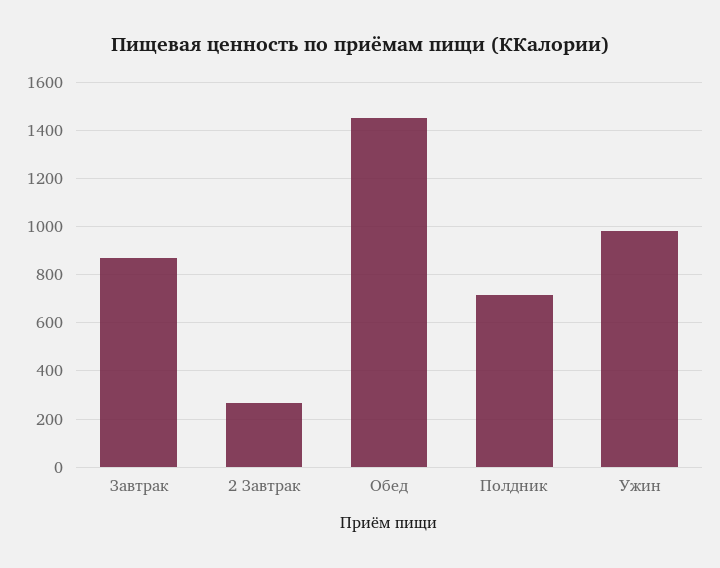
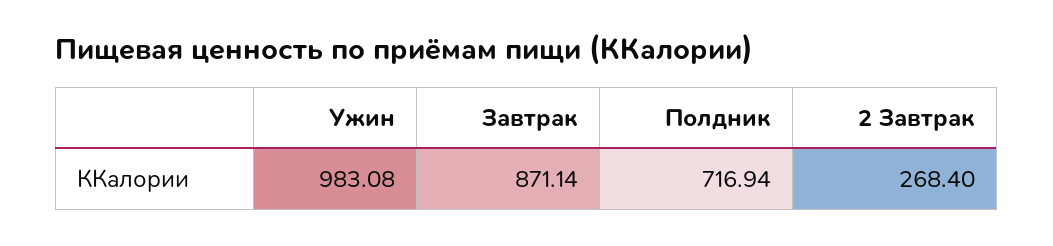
Обед: 1450 -> none

